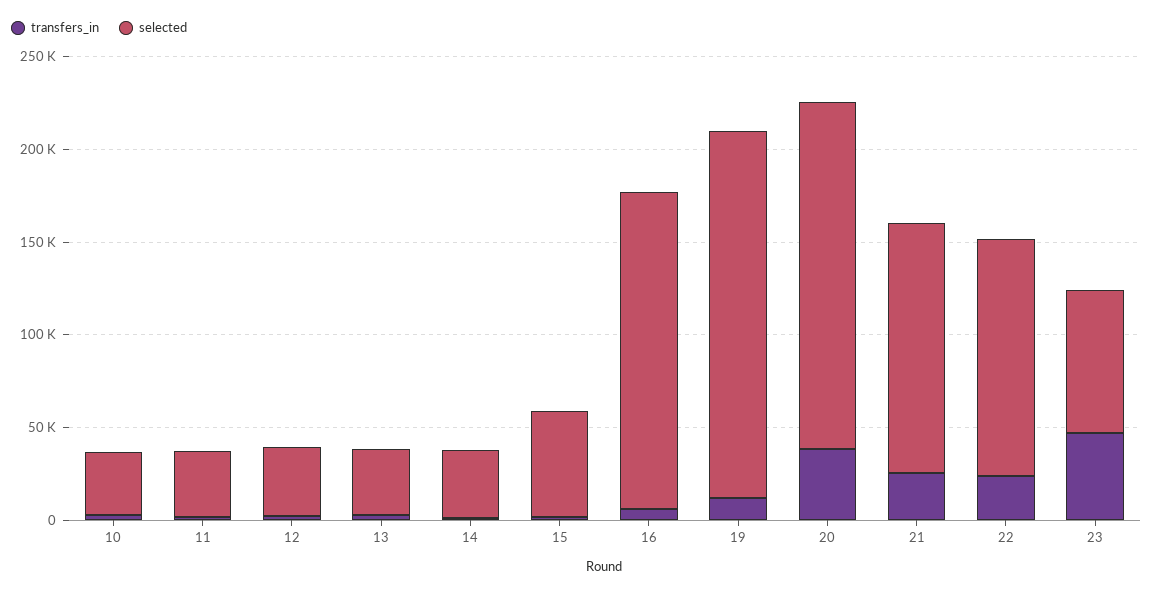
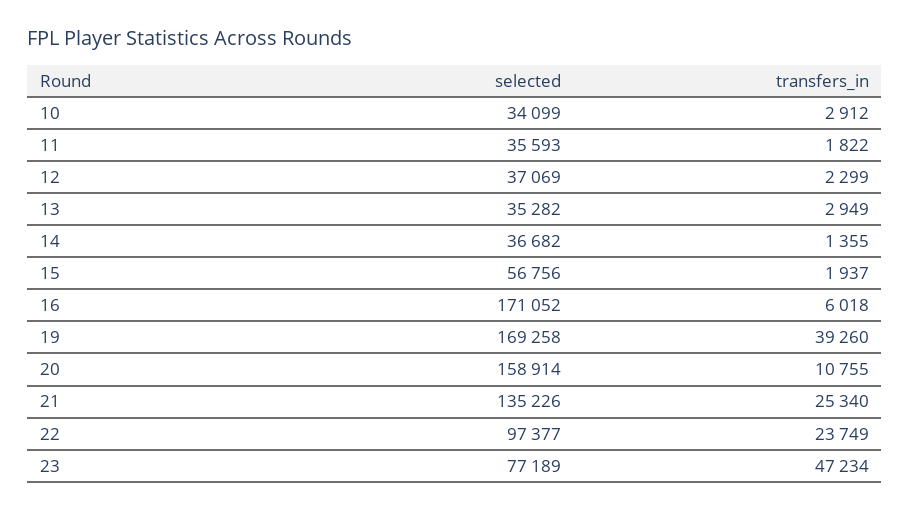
transfers_in, 19: 10000 -> 39260
selected, 19: 200000 -> 169258
transfers_in, 20: 40000 -> 10755
selected, 20: 190000 -> 158914
selected, 22: 130000 -> 97377

